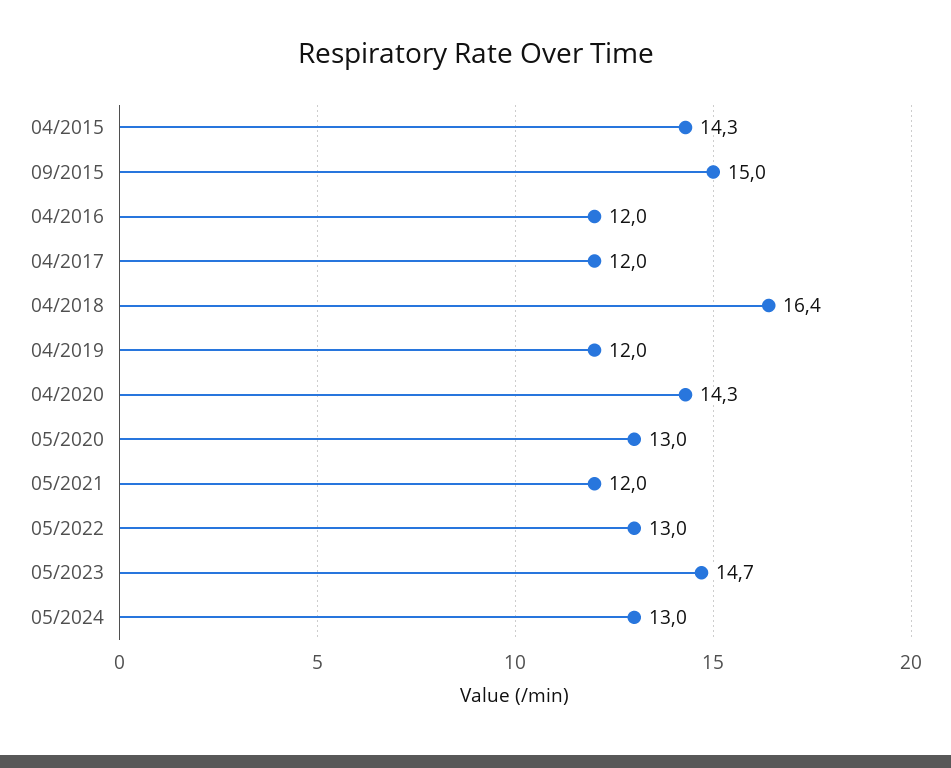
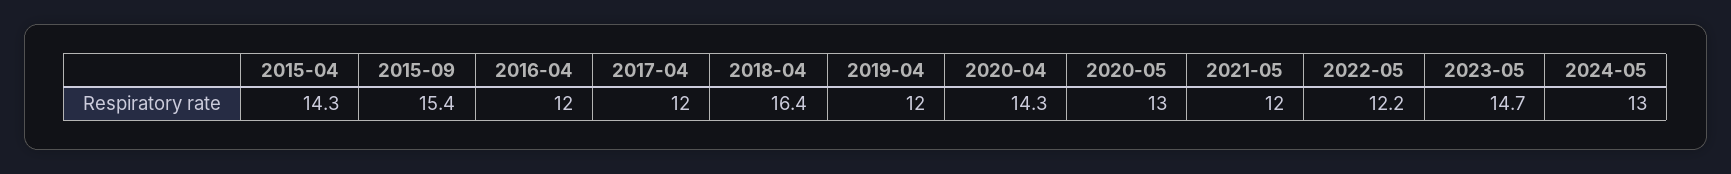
09/2015: 15 -> 15.4
05/2022: 13 -> 12.2

